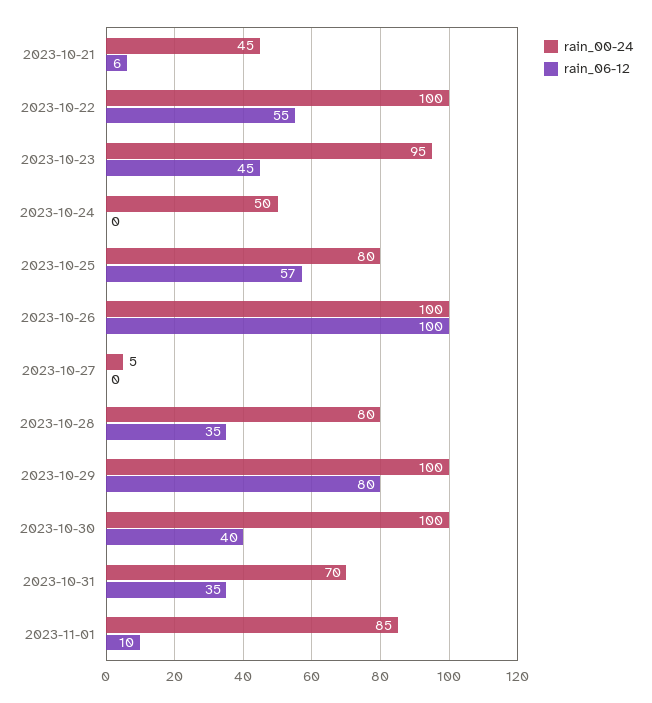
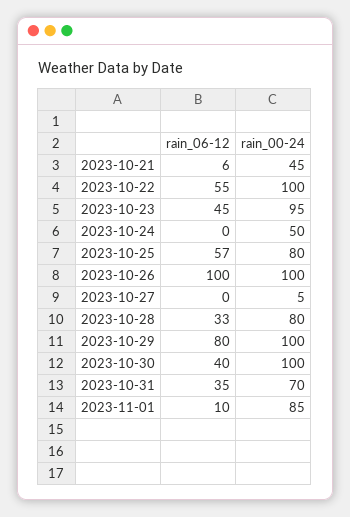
rain_06-12, 2023-10-28: 35 -> 33

